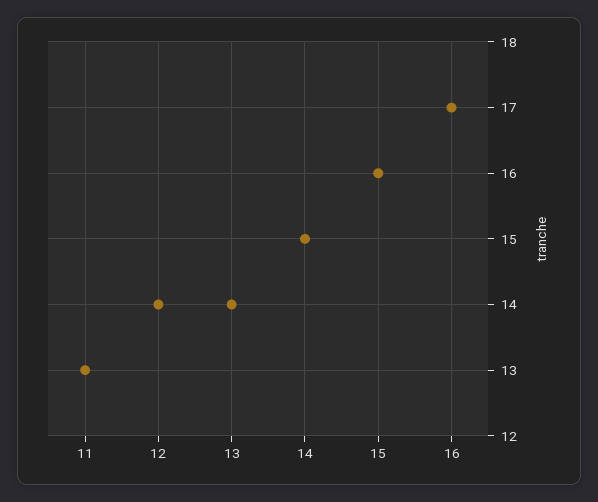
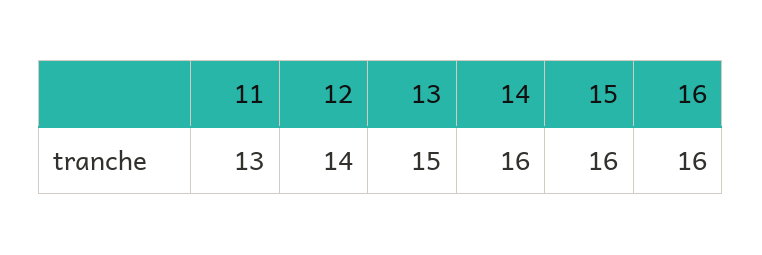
13: 14 -> 15
14: 15 -> 16
16: 17 -> 16

